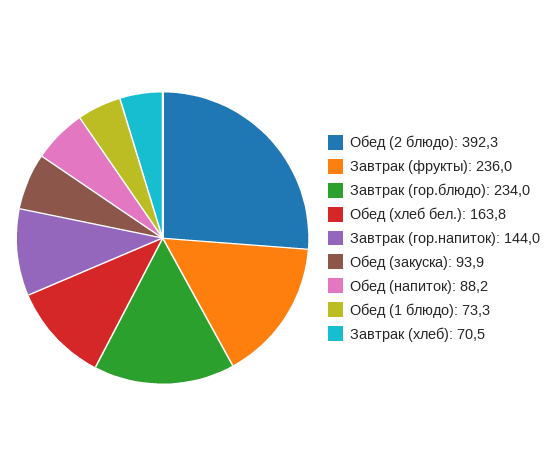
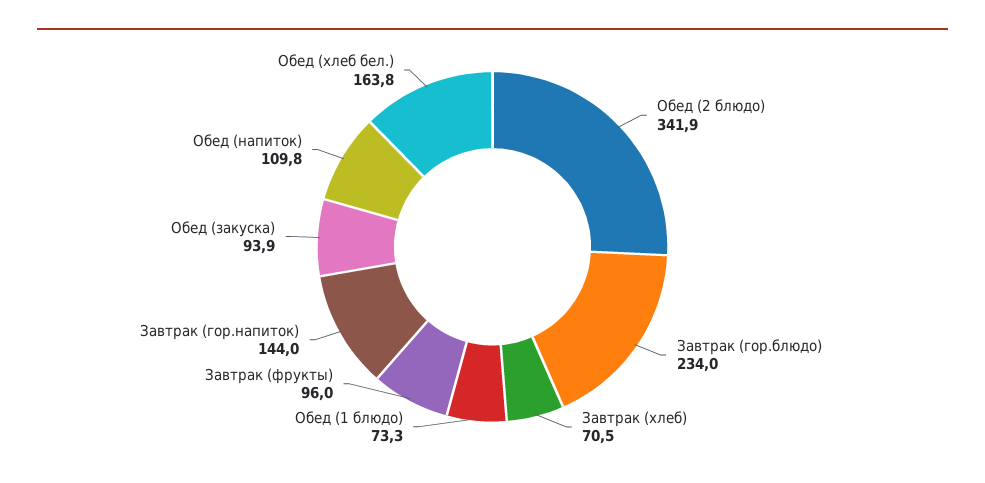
Обед (2 блюдо): 392.3 -> 341.9
Завтрак (фрукты): 236 -> 96
Обед (напиток): 88.2 -> 109.8

